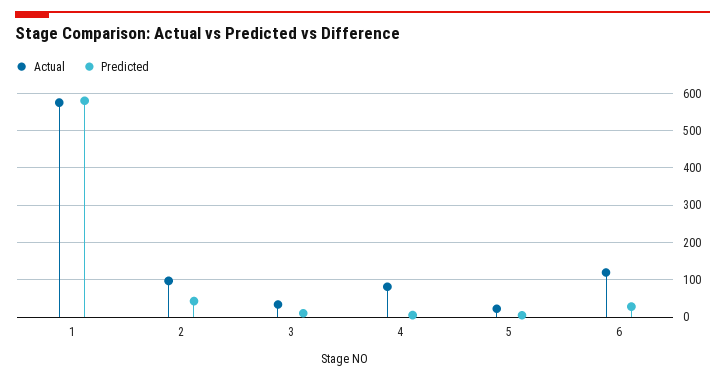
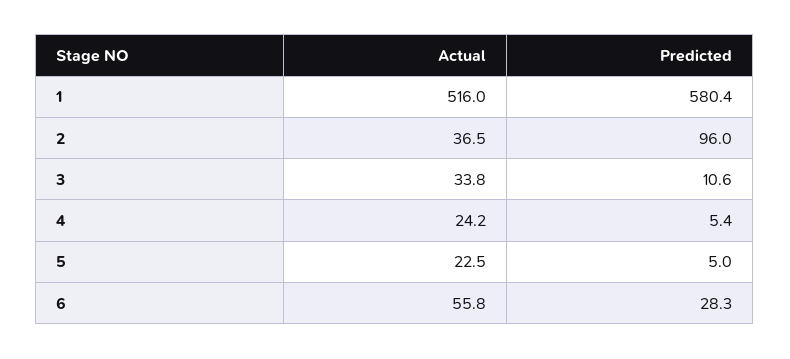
Actual, 1: 580 -> 516
Actual, 2: 100 -> 36.5
Predicted, 2: 40 -> 96
Actual, 4: 80 -> 24.2
Actual, 6: 120 -> 55.8

